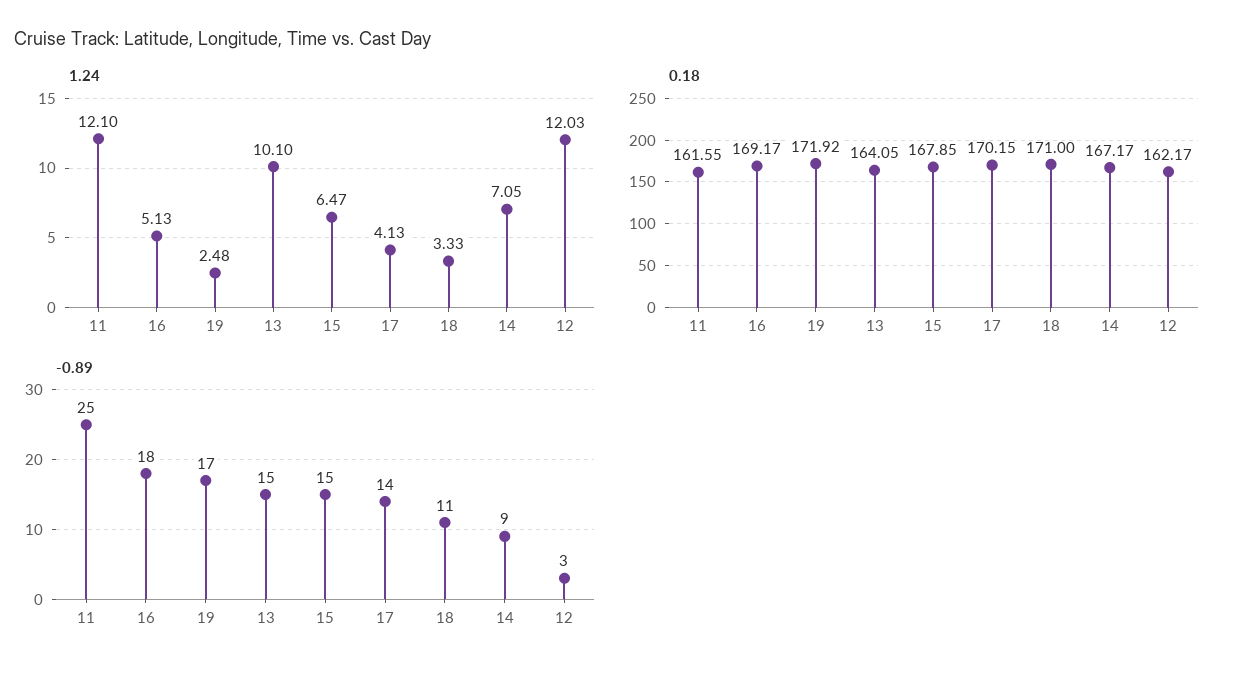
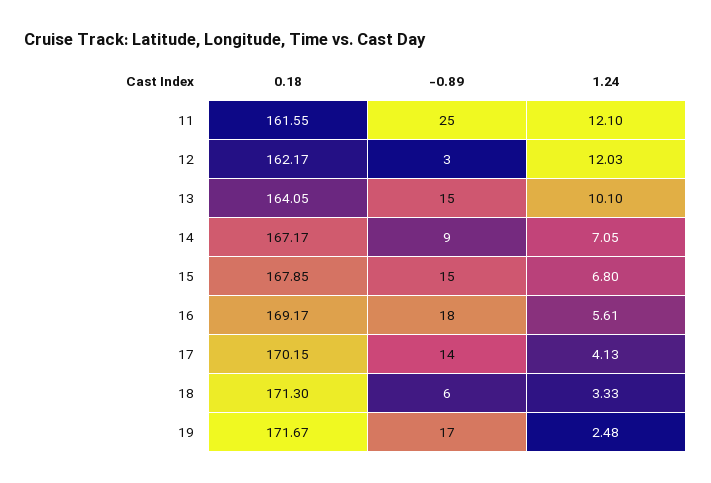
1.24, 16: 5.13 -> 5.61
1.24, 15: 6.47 -> 6.8
0.18, 19: 171.92 -> 171.67
0.18, 18: 171 -> 171.3
-0.89, 18: 11 -> 6

